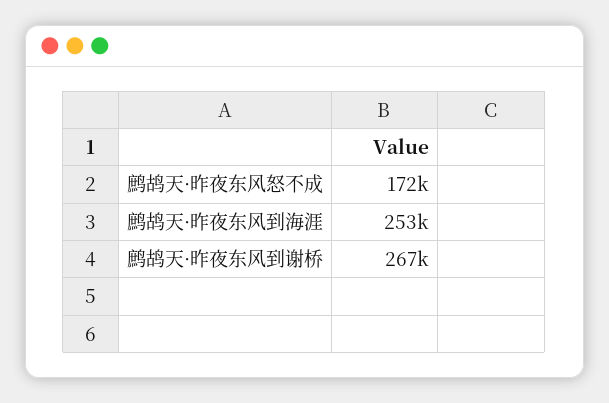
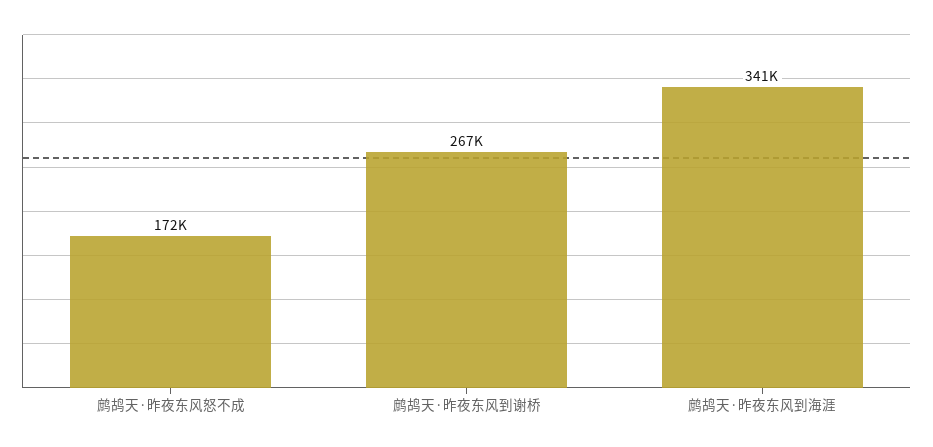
鹧鸪天·昨夜东风到海涯: 253000 -> 341000

